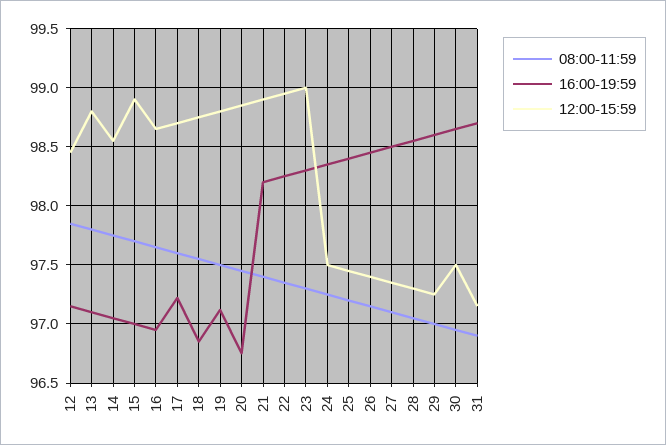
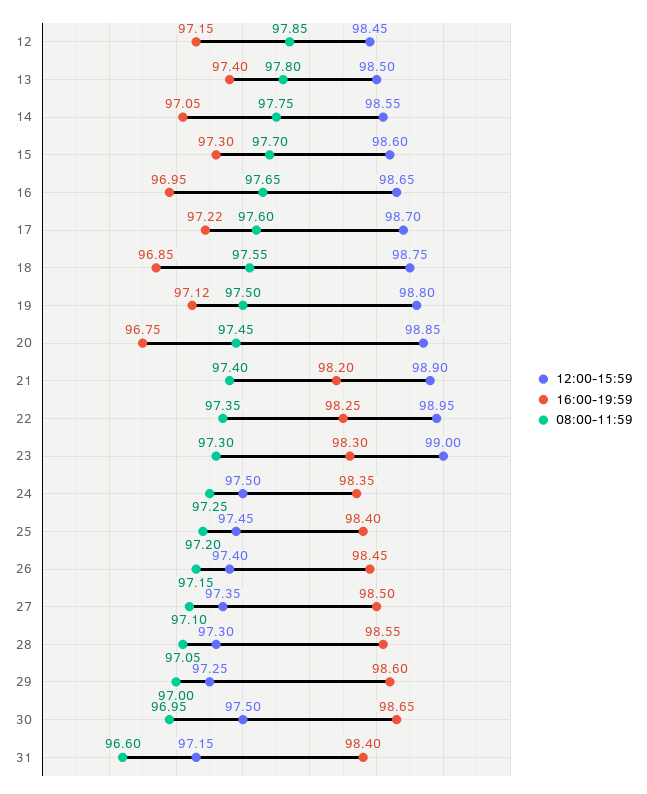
16:00-19:59, 13: 97.1 -> 97.4
12:00-15:59, 13: 98.8 -> 98.5
16:00-19:59, 15: 97 -> 97.3
12:00-15:59, 15: 98.9 -> 98.6
08:00-11:59, 31: 96.9 -> 96.6
16:00-19:59, 31: 98.7 -> 98.4

